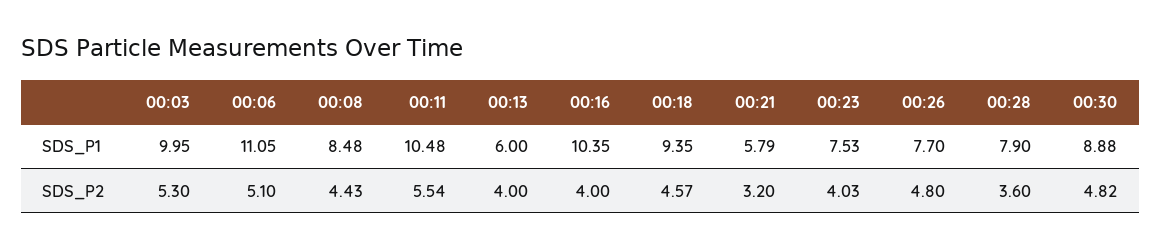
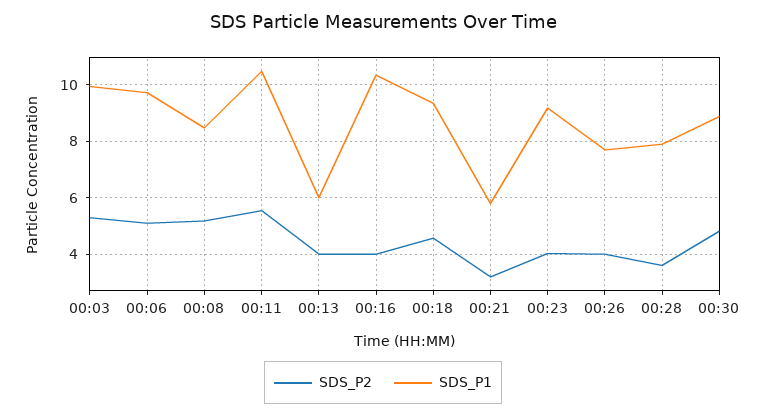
SDS_P1, 00:06: 11.05 -> 9.75
SDS_P1, 00:23: 7.53 -> 9.25
SDS_P2, 00:08: 4.43 -> 5.25
SDS_P2, 00:26: 4.8 -> 4

